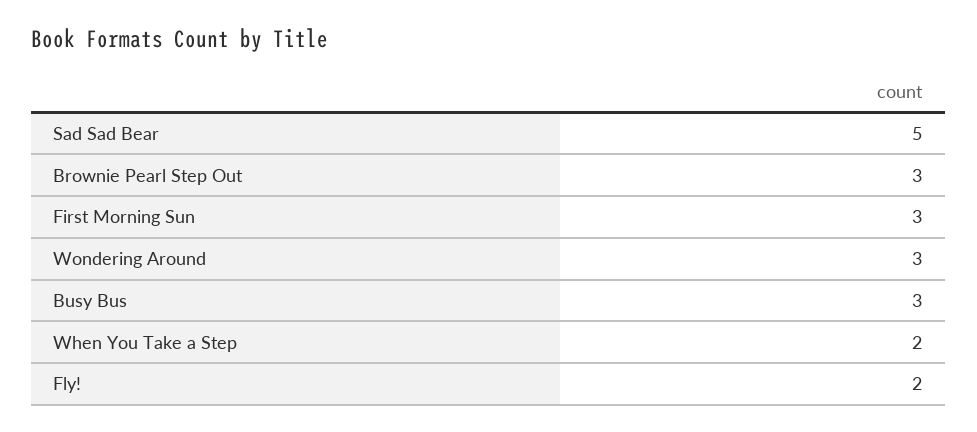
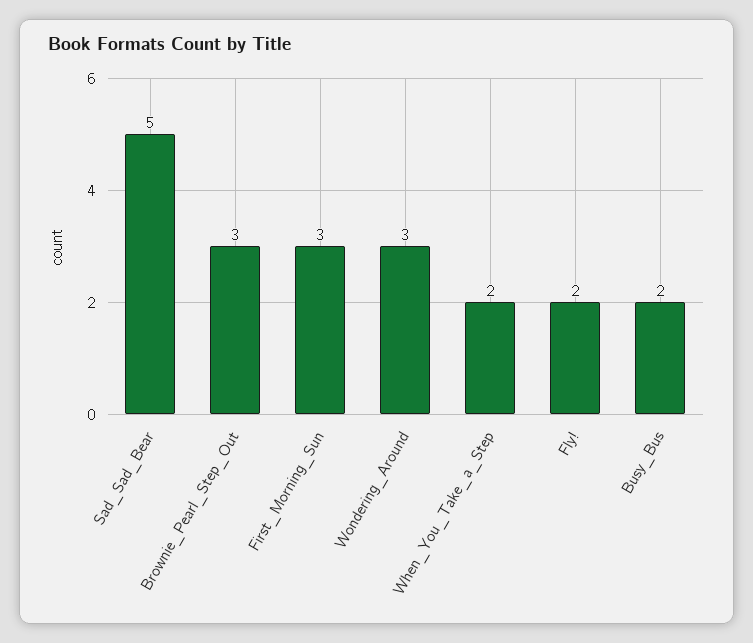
Busy Bus: 3 -> 2

